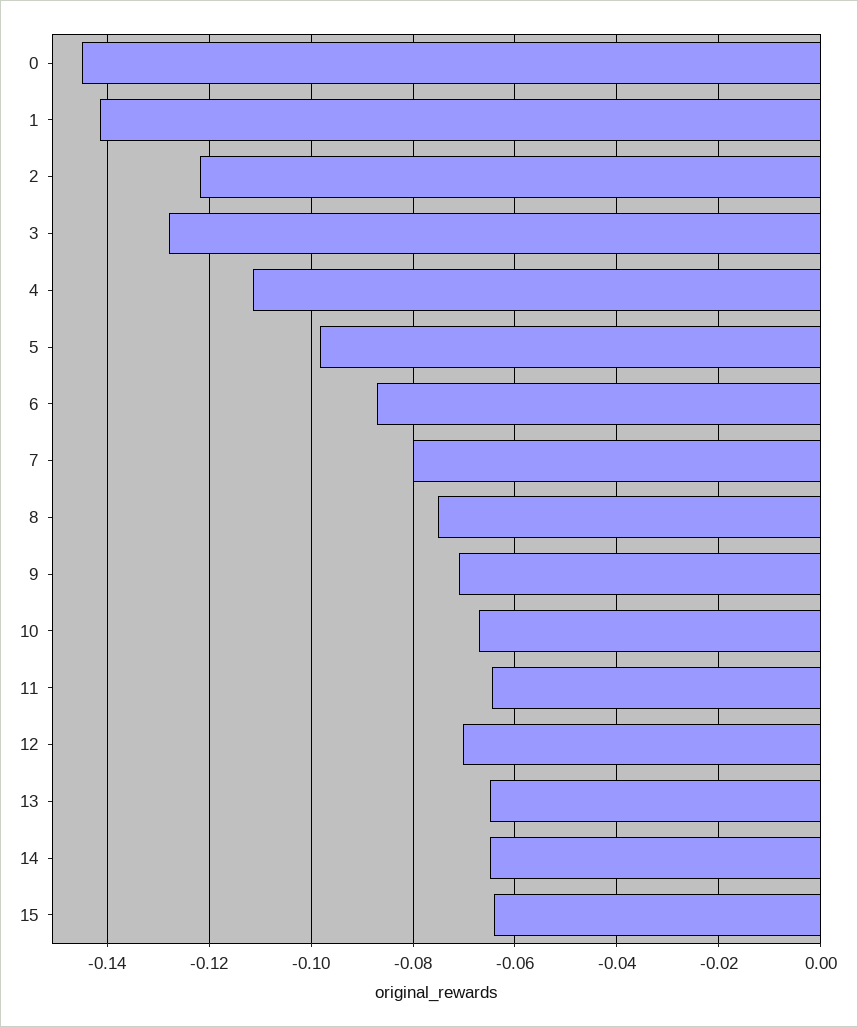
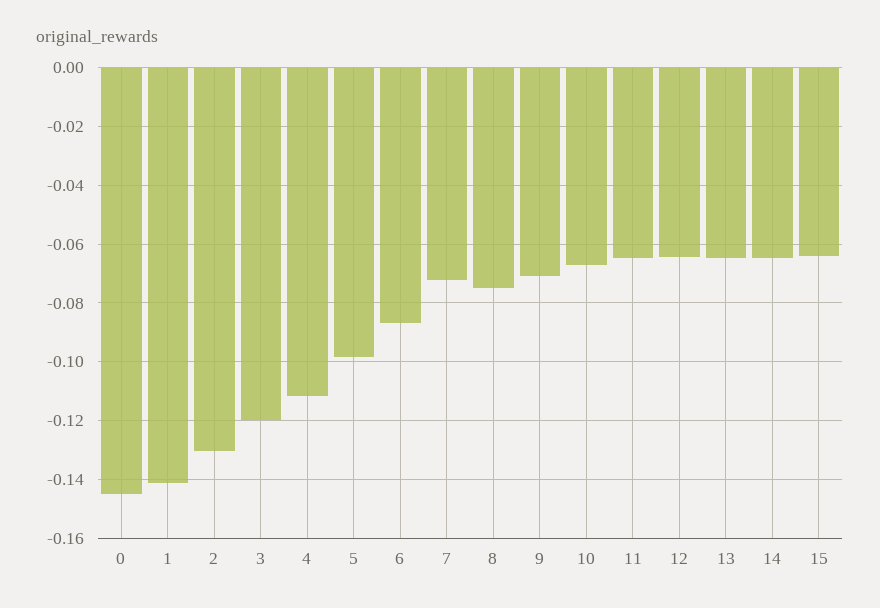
2: -0.122 -> -0.13
3: -0.128 -> -0.12
7: -0.08 -> -0.0725
12: -0.07 -> -0.065

